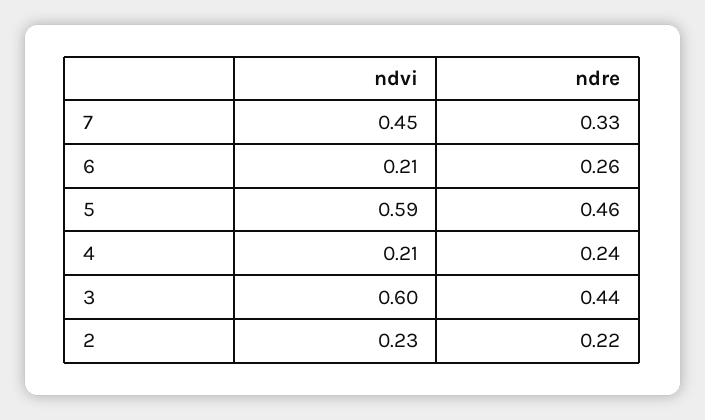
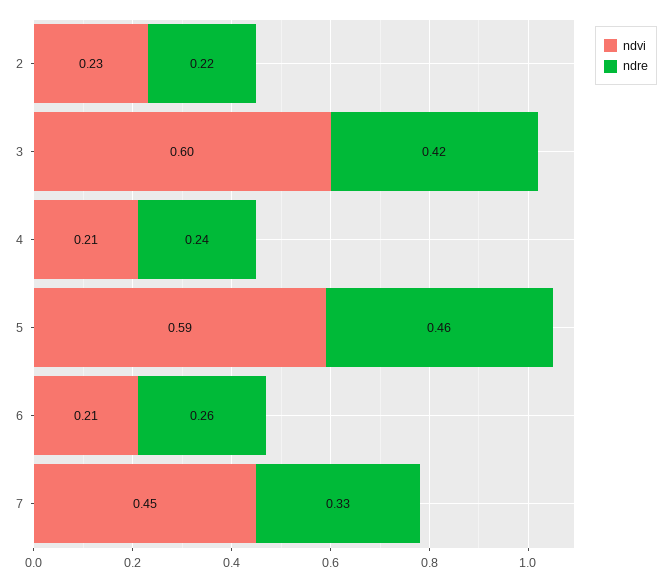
ndre, 3: 0.44 -> 0.42

